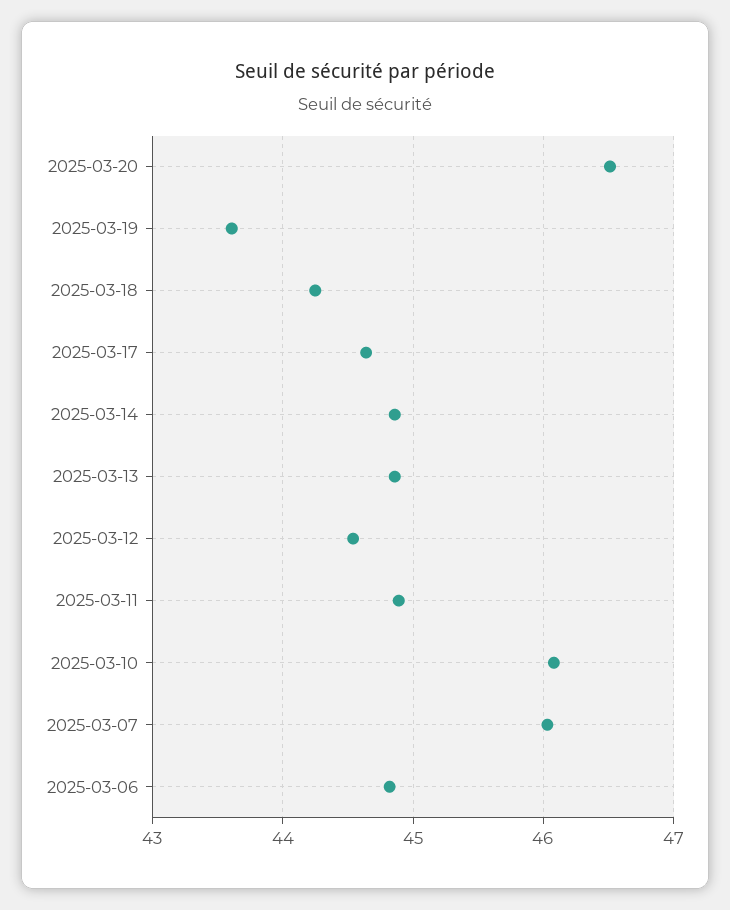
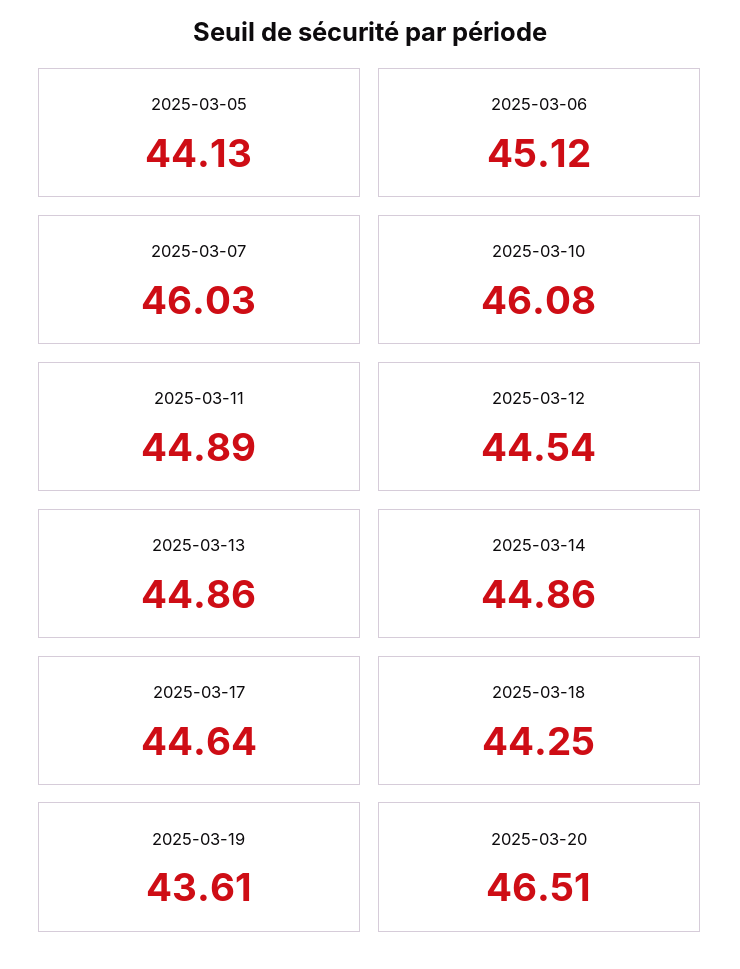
2025-03-06: 44.8 -> 45.12
2025-03-05: none -> 44.13

